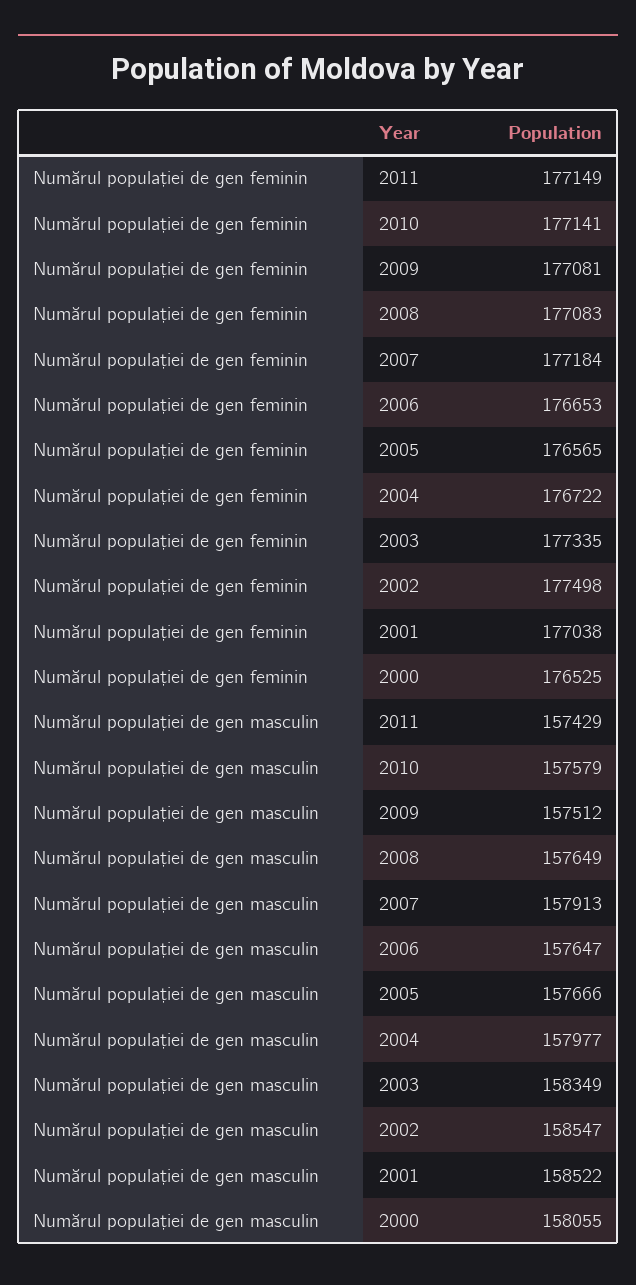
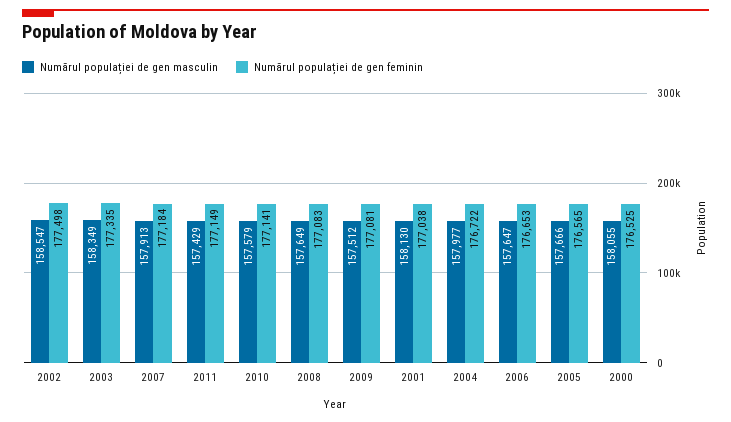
Numărul populației de gen masculin, 2001: 158522 -> 158130

